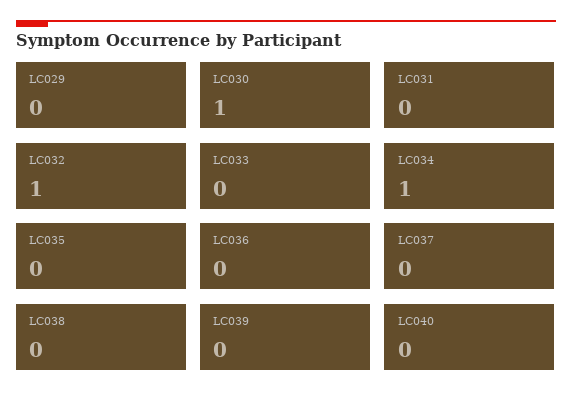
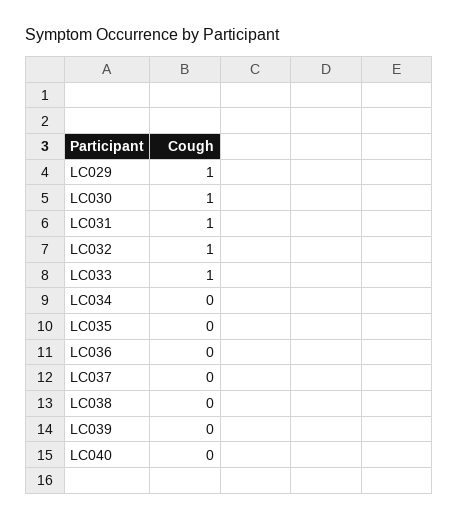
LC029: 0 -> 1
LC031: 0 -> 1
LC033: 0 -> 1
LC034: 1 -> 0

